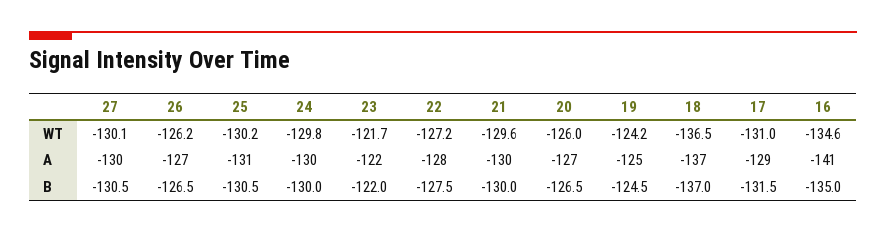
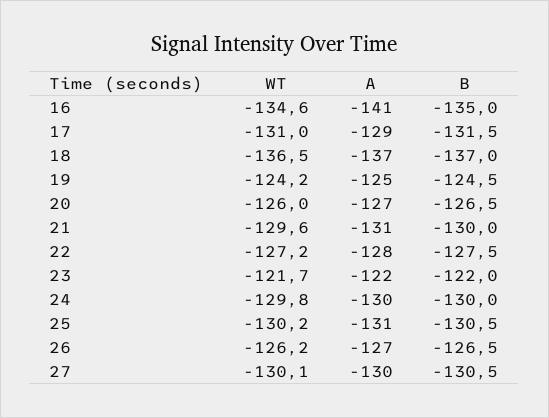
21, A: -130 -> -131

